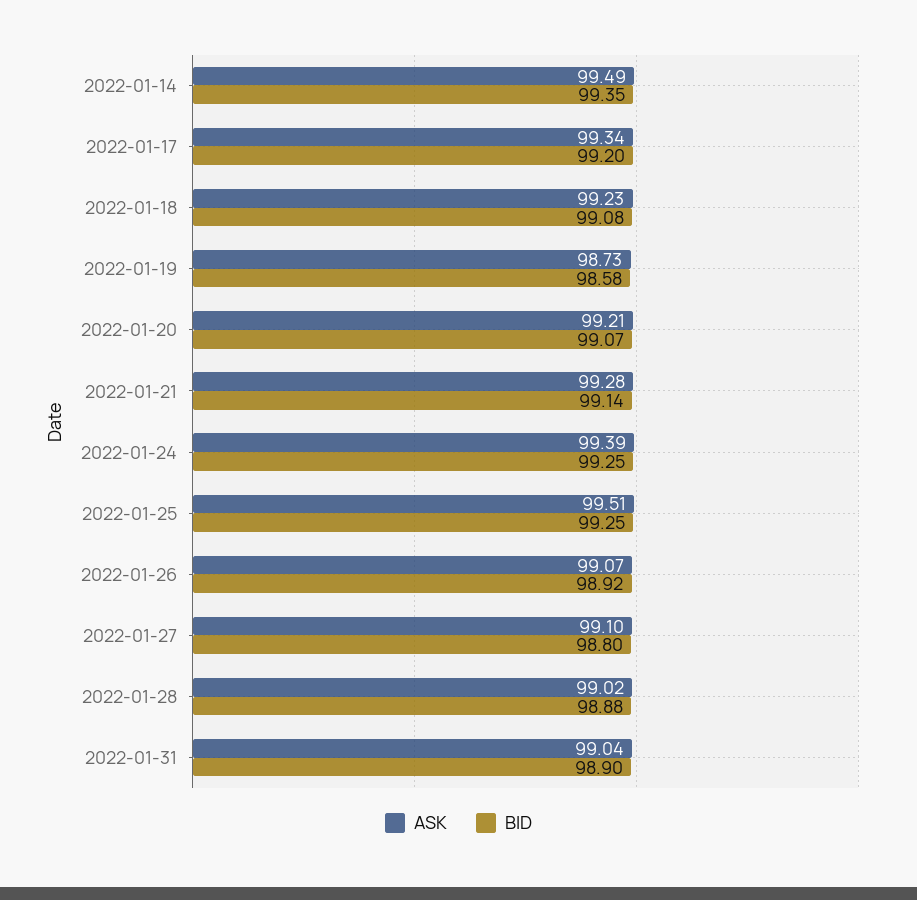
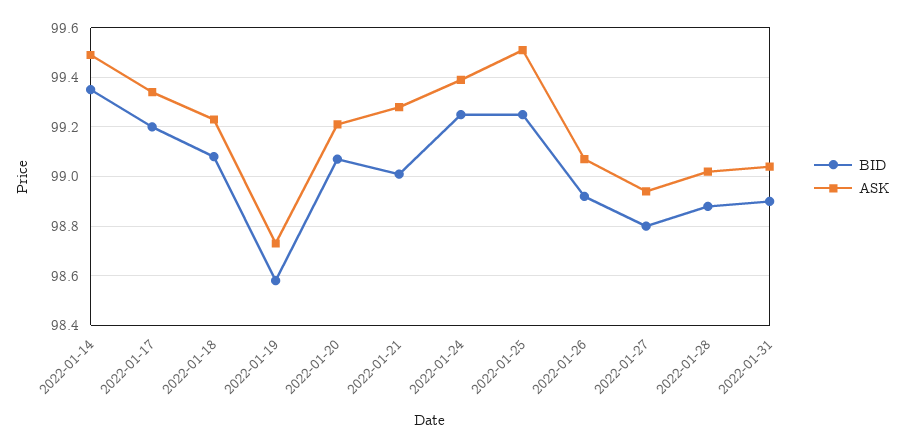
BID, 2022-01-21: 99.14 -> 99
ASK, 2022-01-27: 99.1 -> 98.95

